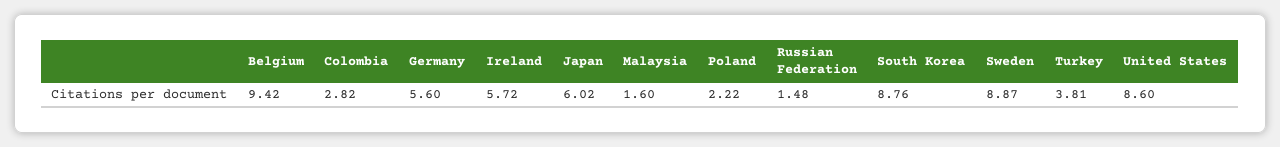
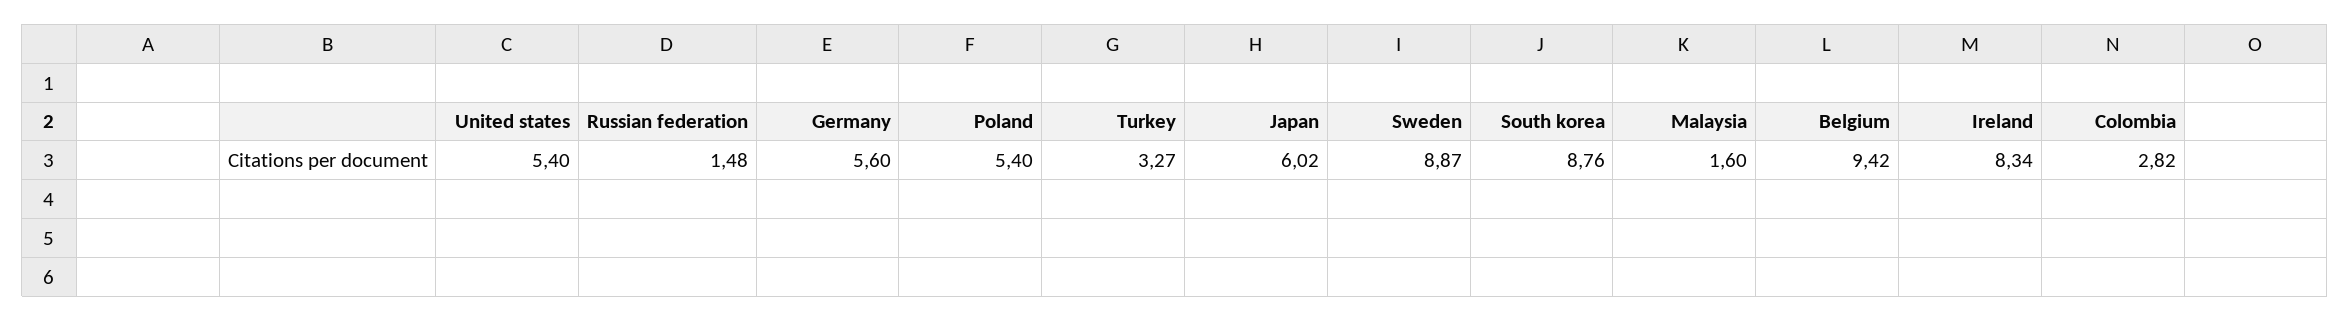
Ireland: 5.72 -> 8.34
Poland: 2.22 -> 5.4
Turkey: 3.81 -> 3.27
United States: 8.6 -> 5.4

